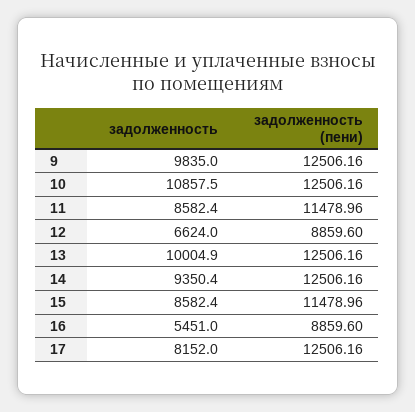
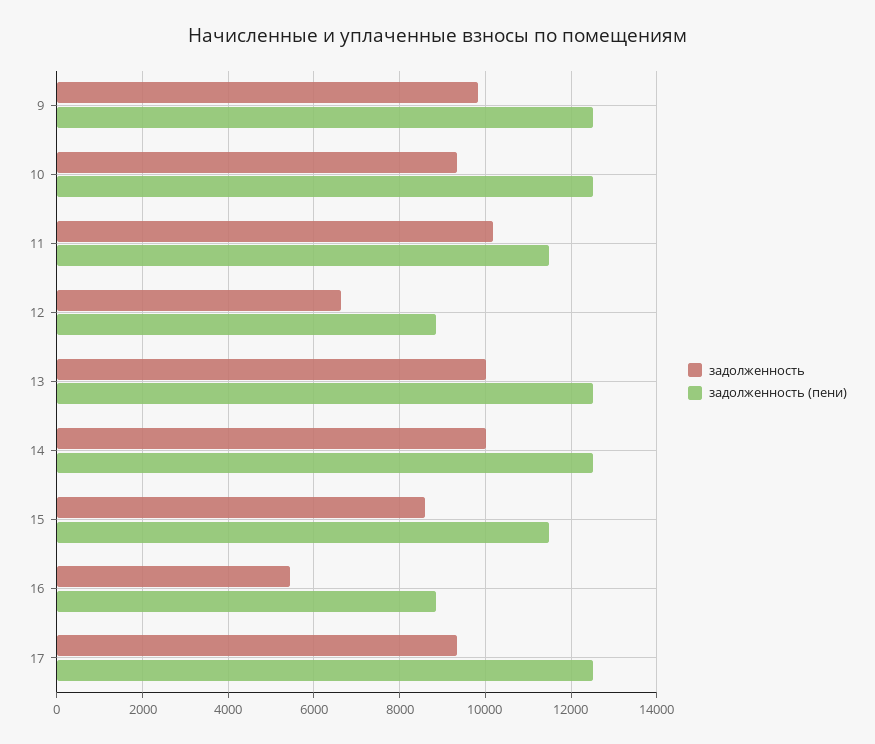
задолженность, 10: 10857.5 -> 9400
задолженность, 11: 8582.4 -> 10200
задолженность, 14: 9350.4 -> 10000
задолженность, 17: 8152 -> 9400

